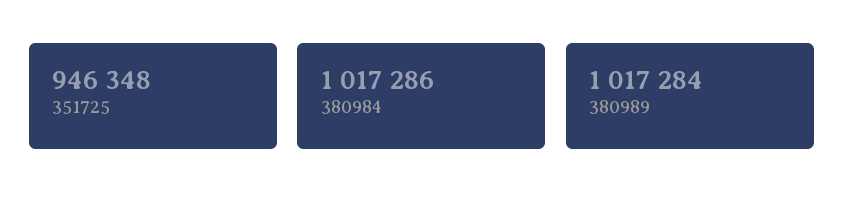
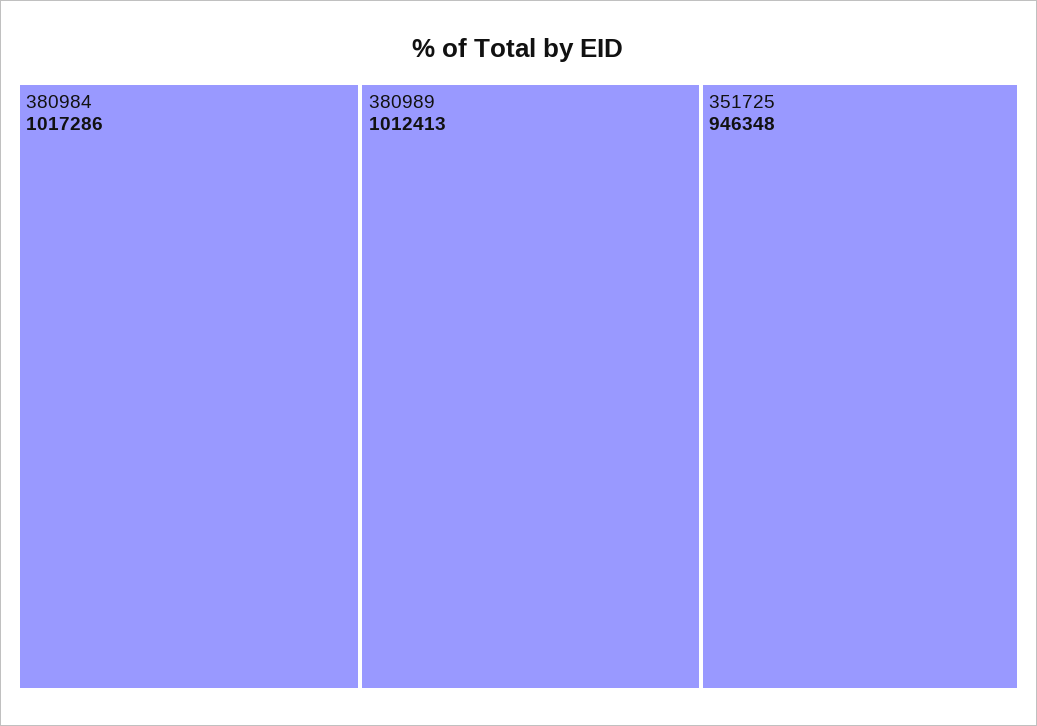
380989: 1017284 -> 1012413

